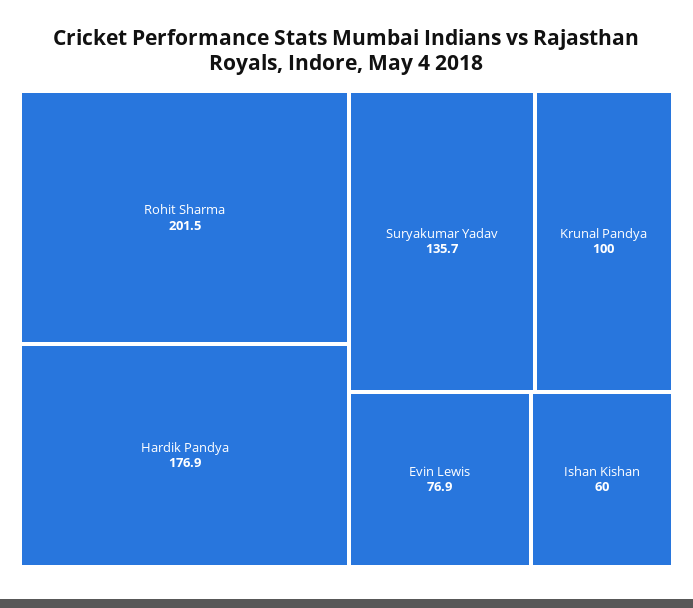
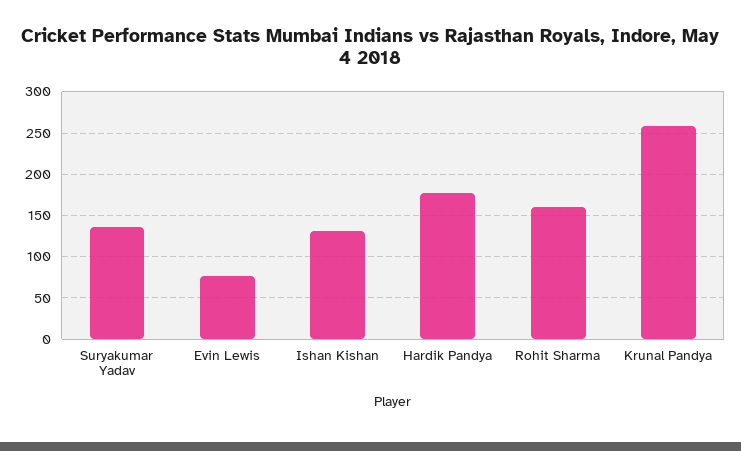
Rohit Sharma: 201.5 -> 160
Krunal Pandya: 100 -> 260
Ishan Kishan: 60 -> 130

